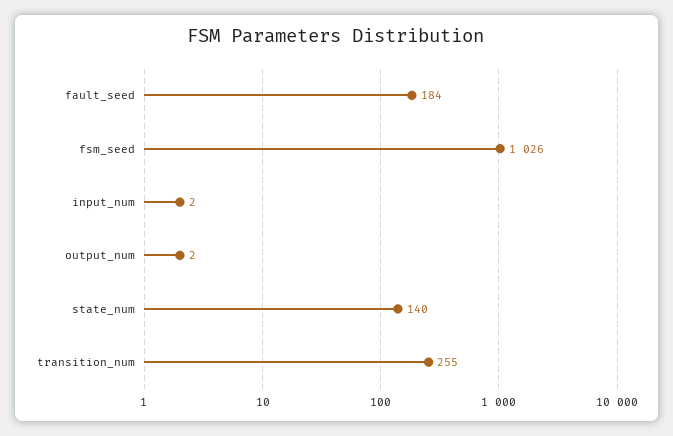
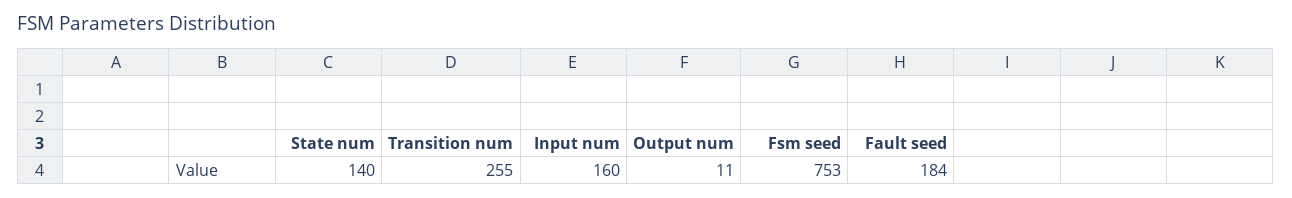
fsm_seed: 1026 -> 753
input_num: 2 -> 160
output_num: 2 -> 11

